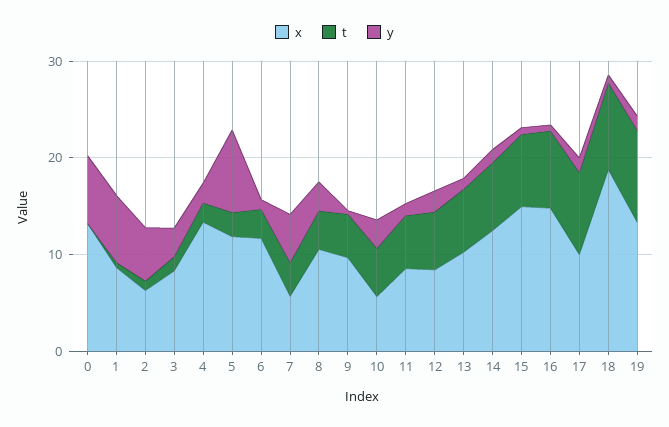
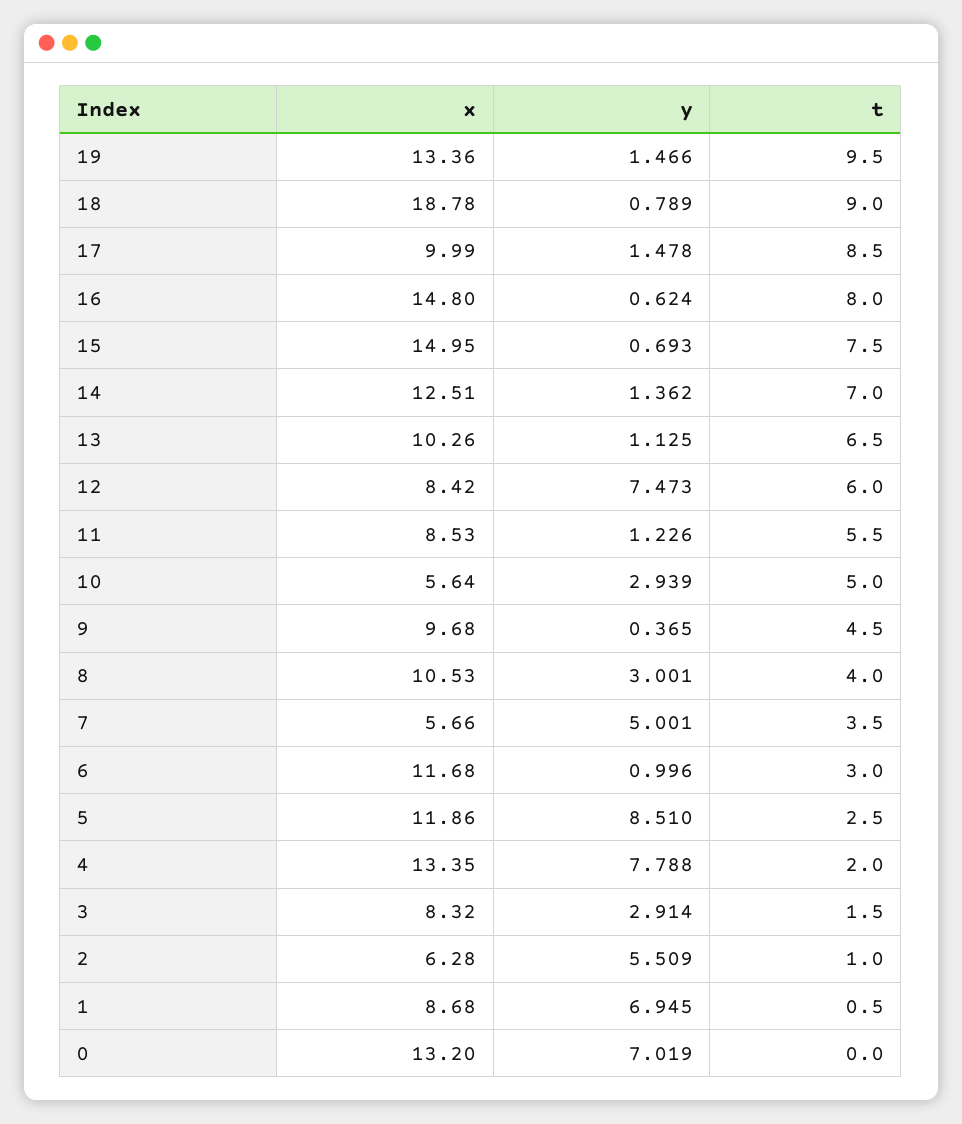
y, 4: 2 -> 7.788
y, 12: 2 -> 7.473

